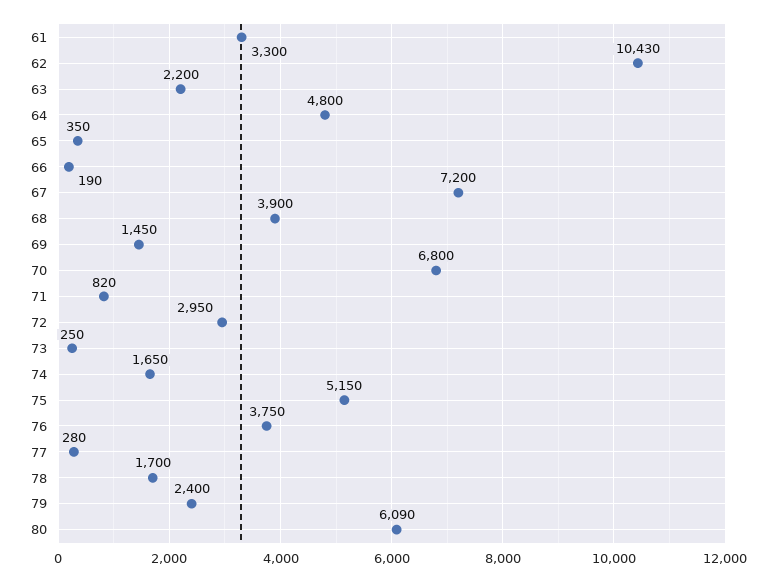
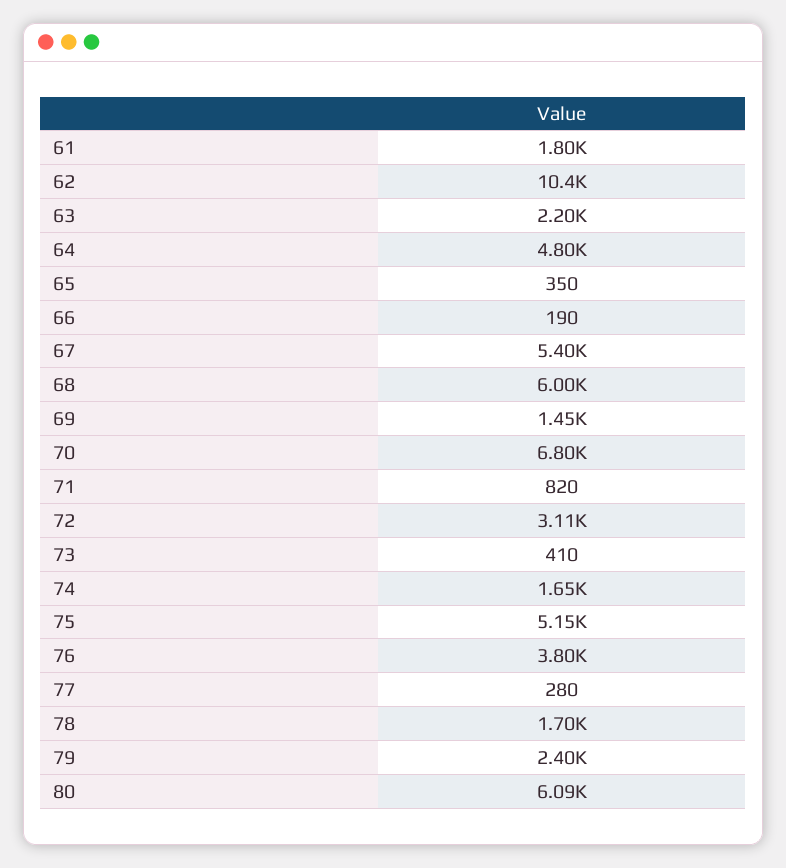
61: 3300 -> 1800
67: 7200 -> 5400
68: 3900 -> 6000
72: 2950 -> 3110
73: 250 -> 410
76: 3750 -> 3800

